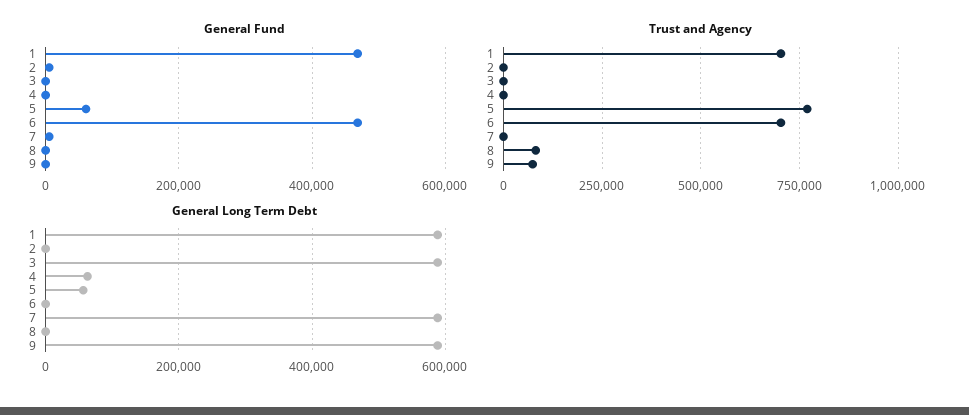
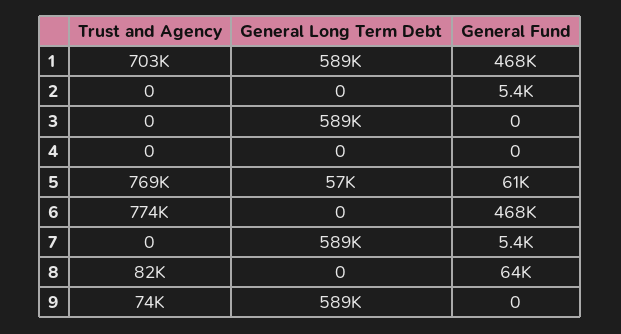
General Fund, 8: 0 -> 64000
Trust and Agency, 6: 700000 -> 774000
General Long Term Debt, 4: 60000 -> 0

